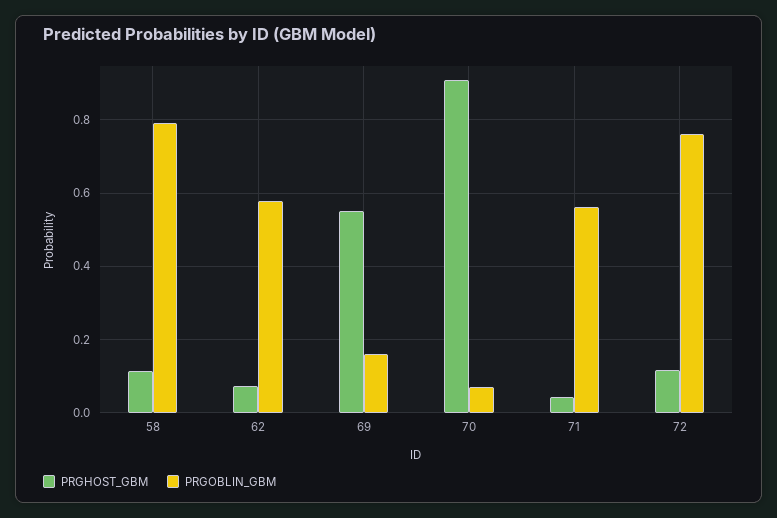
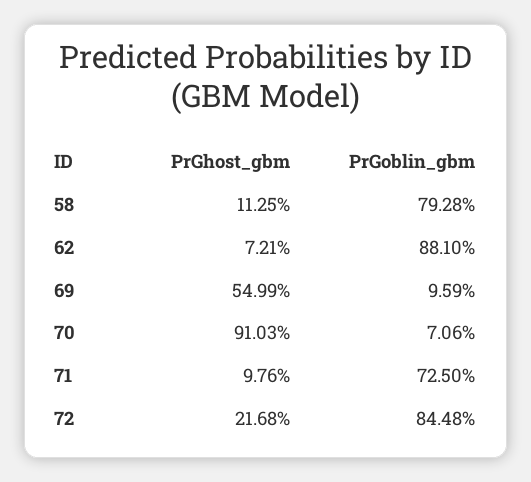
PRGOBLIN_GBM, 62: 0.58 -> 0.881
PRGOBLIN_GBM, 69: 0.16 -> 0.0959
PRGHOST_GBM, 71: 0.04 -> 0.0976
PRGOBLIN_GBM, 71: 0.56 -> 0.725
PRGHOST_GBM, 72: 0.12 -> 0.2168
PRGOBLIN_GBM, 72: 0.76 -> 0.8448

